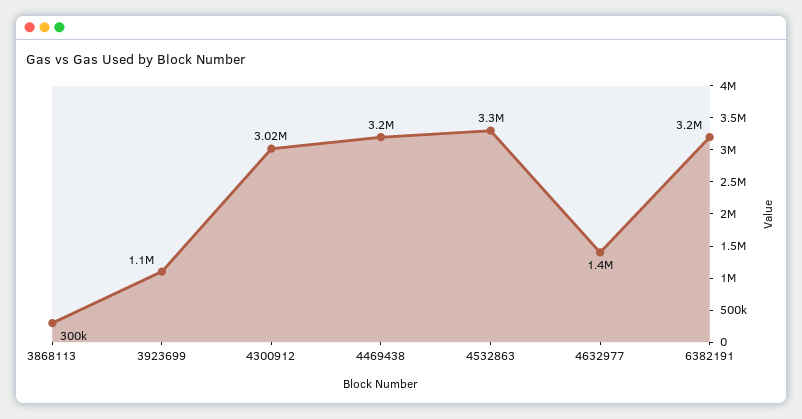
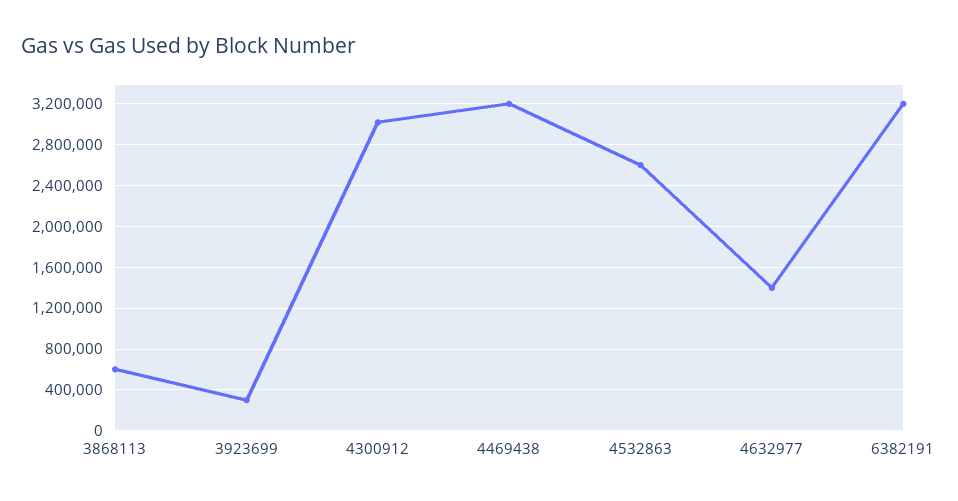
3868113: 300000 -> 600000
3923699: 1100000 -> 300000
4532863: 3300000 -> 2600000

